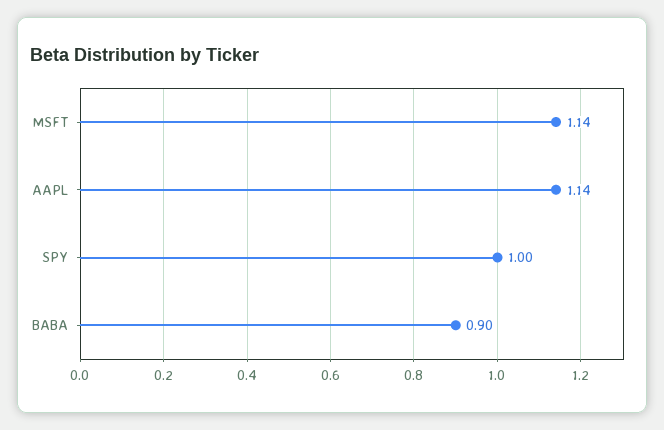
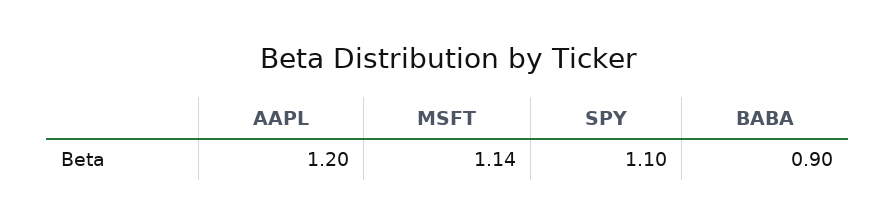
AAPL: 1.14 -> 1.2
SPY: 1 -> 1.1

